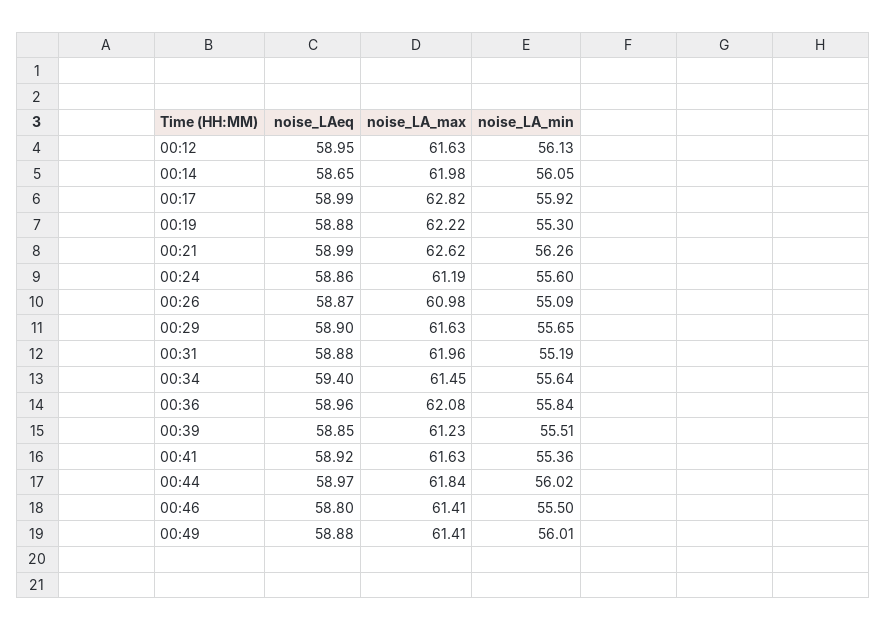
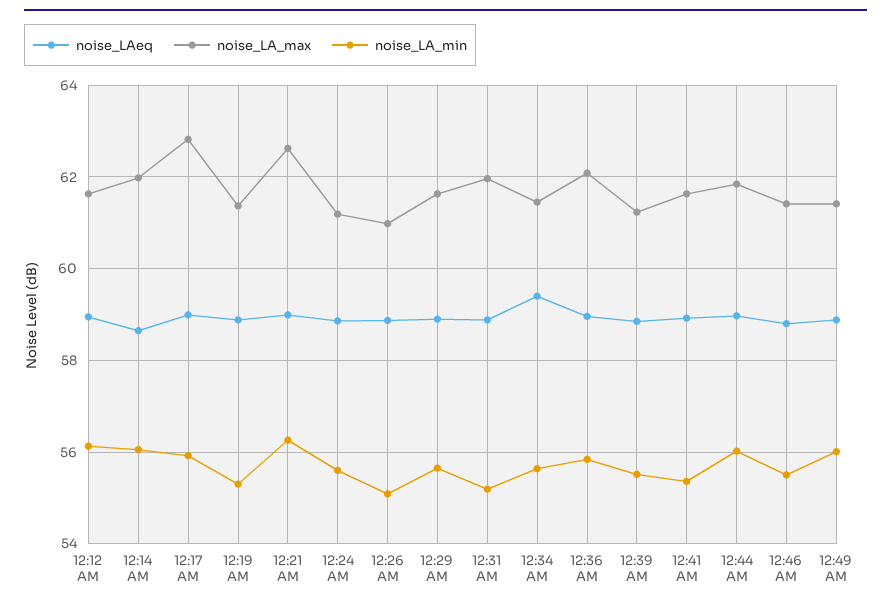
noise_LA_max, 00:19: 62.22 -> 61.4

